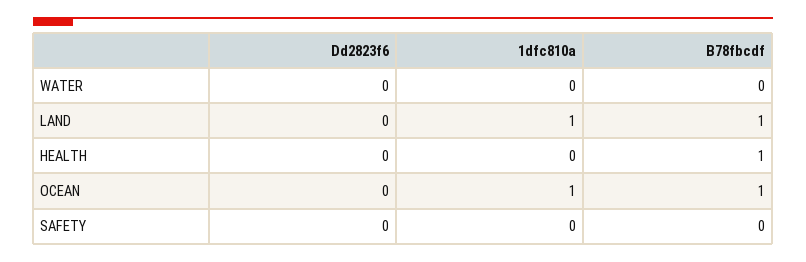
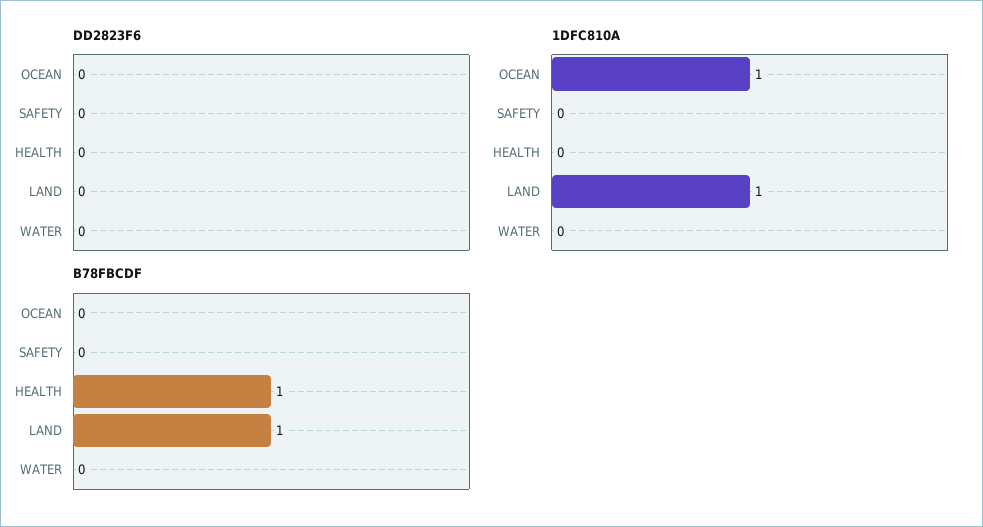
B78fbcdf, OCEAN: 1 -> 0

